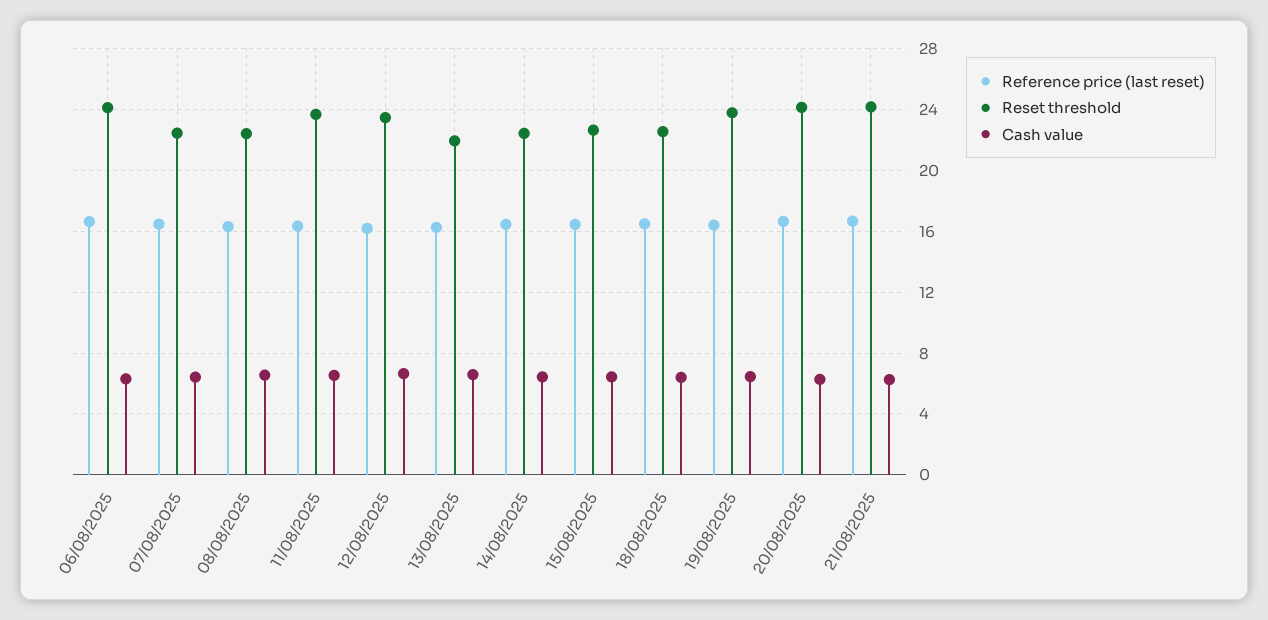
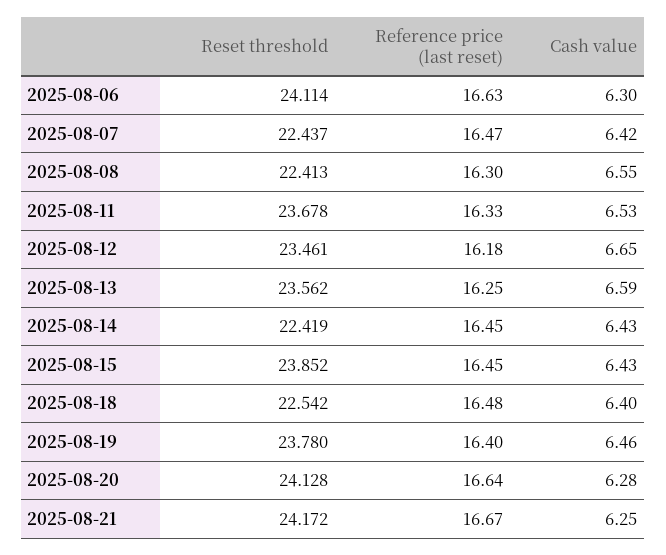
Reset threshold, 13/08/2025: 22 -> 23.562
Reset threshold, 15/08/2025: 22.5 -> 23.852

